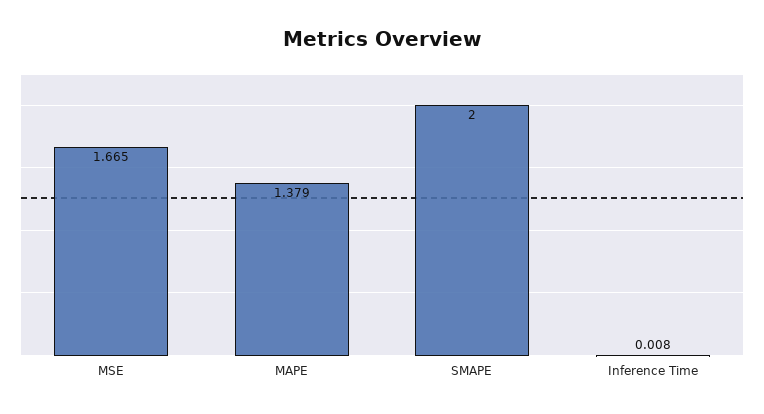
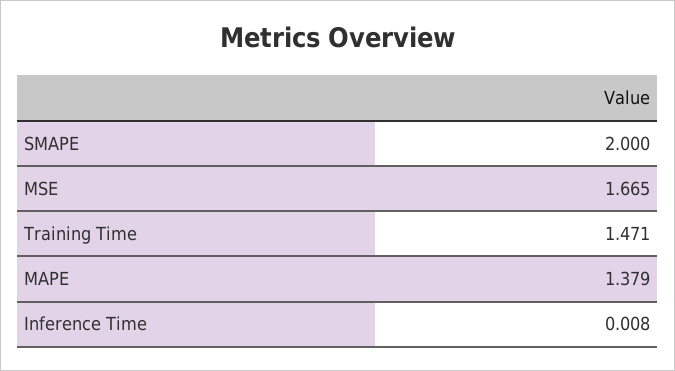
Training Time: none -> 1.471

